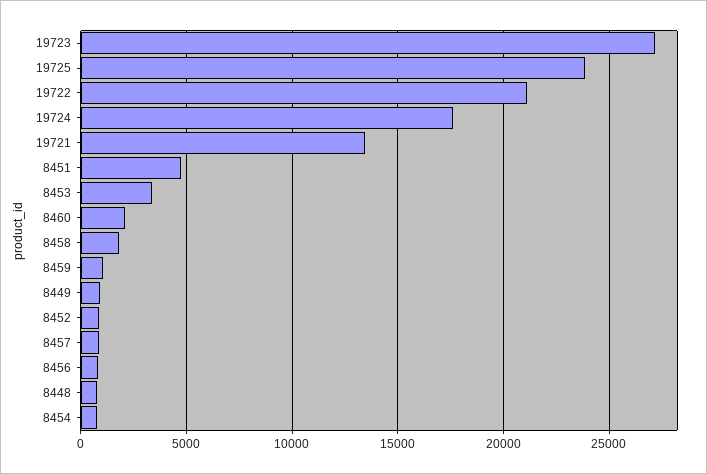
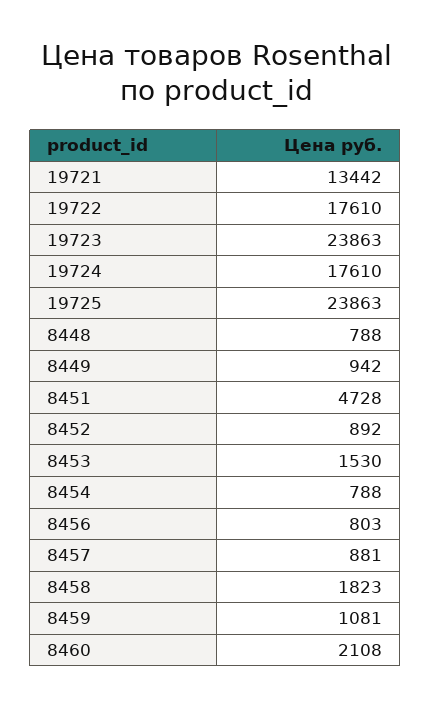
19723: 27000 -> 23863
19722: 21000 -> 17610
8453: 3500 -> 1530

